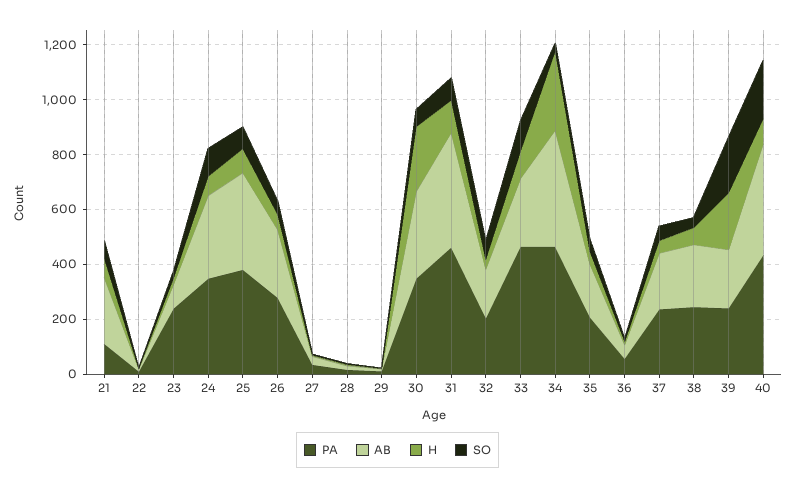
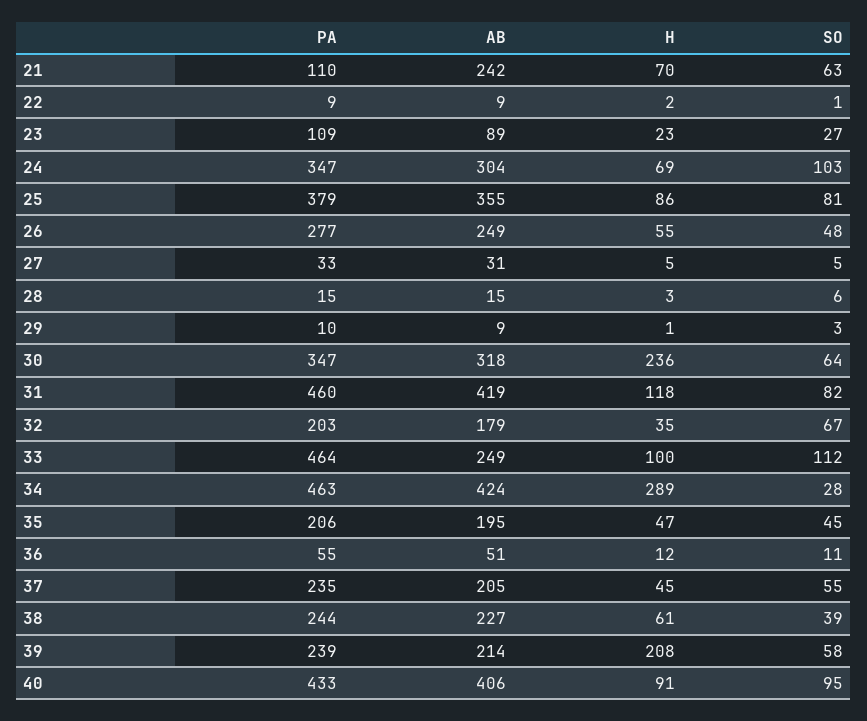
PA, 23: 250 -> 109
SO, 39: 200 -> 58
SO, 40: 200 -> 95

